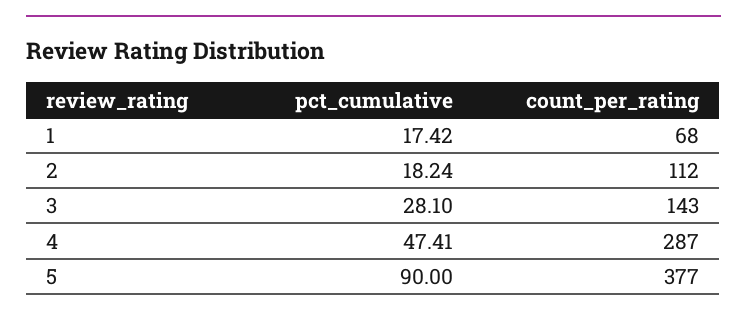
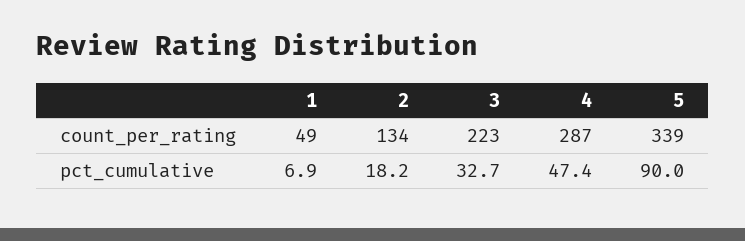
pct_cumulative, 1: 17.42 -> 6.9
count_per_rating, 1: 68 -> 49
count_per_rating, 2: 112 -> 134
pct_cumulative, 3: 28.1 -> 32.7
count_per_rating, 3: 143 -> 223
count_per_rating, 5: 377 -> 339

